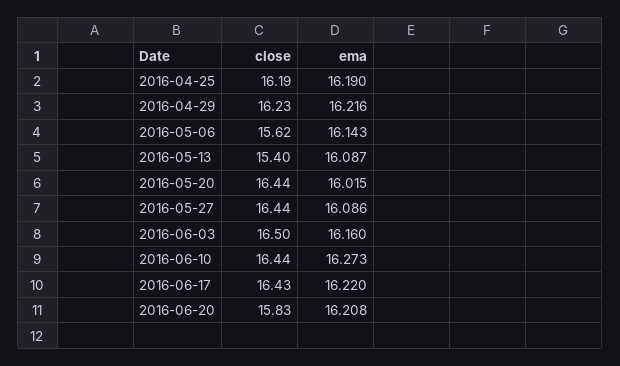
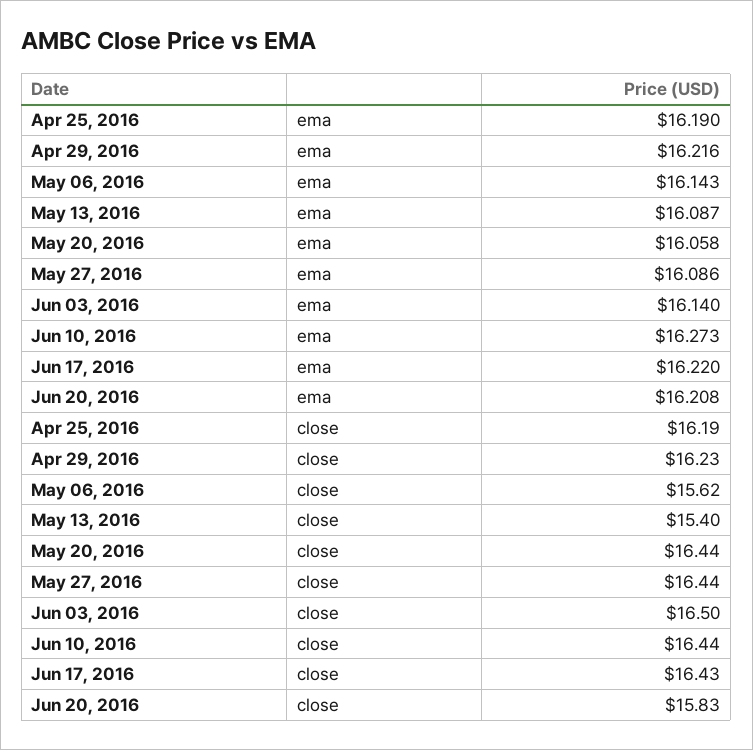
ema, 2016-05-20: 16.015 -> 16.058
ema, 2016-06-03: 16.16 -> 16.14

